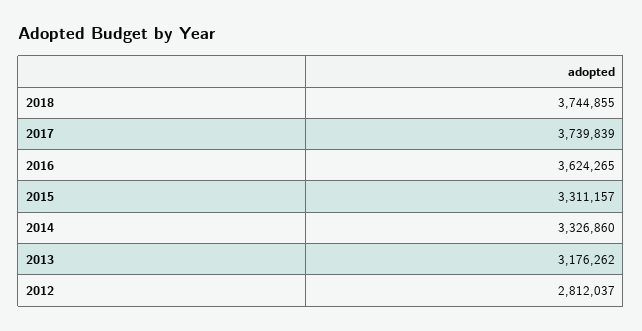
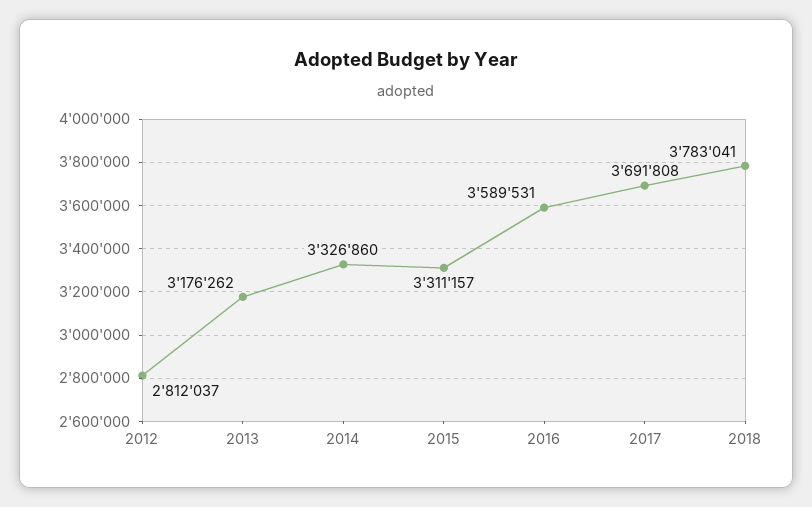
2018: 3744855 -> 3783041
2017: 3739839 -> 3691808
2016: 3624265 -> 3589531

